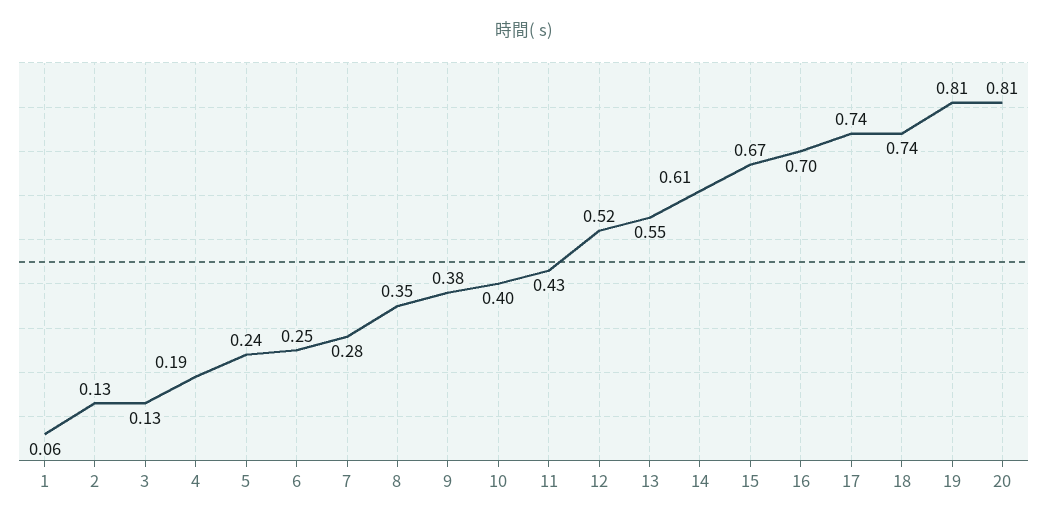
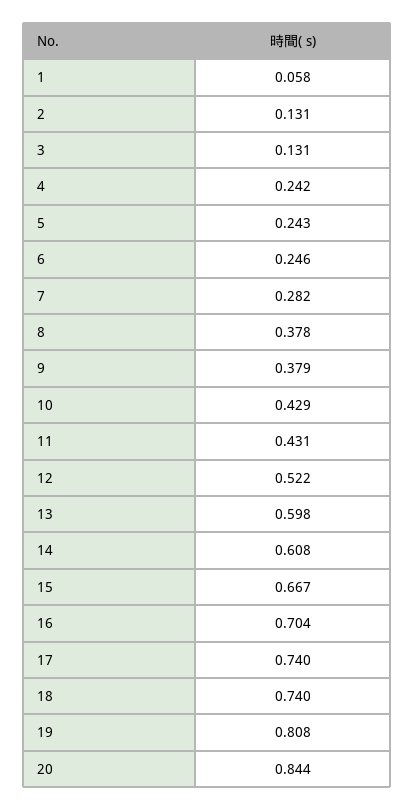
4: 0.19 -> 0.242
8: 0.35 -> 0.378
10: 0.4 -> 0.429
13: 0.55 -> 0.598
20: 0.81 -> 0.844

